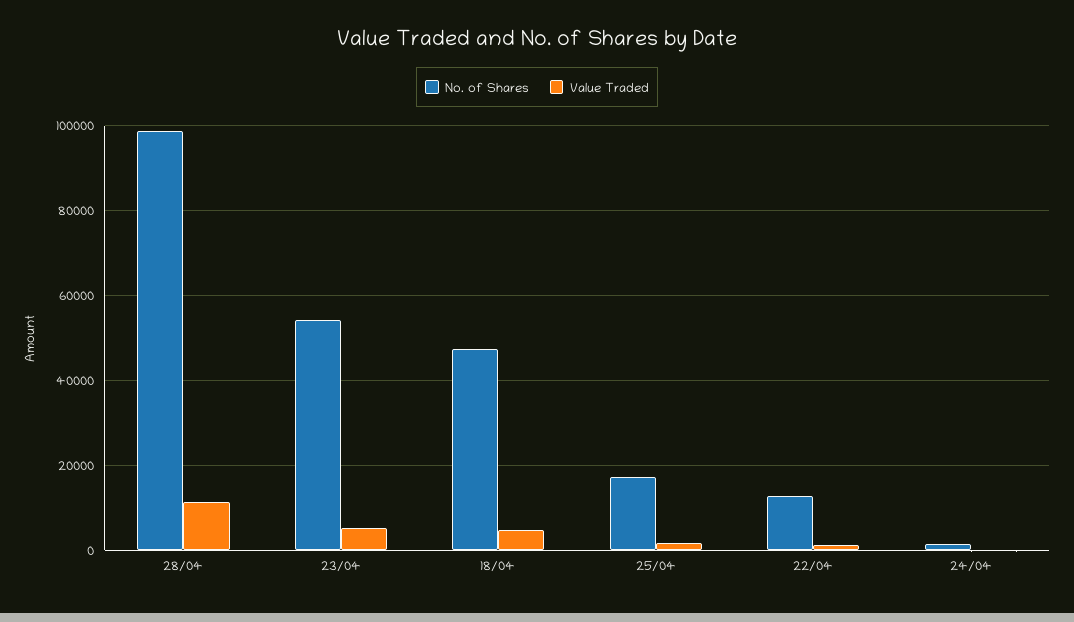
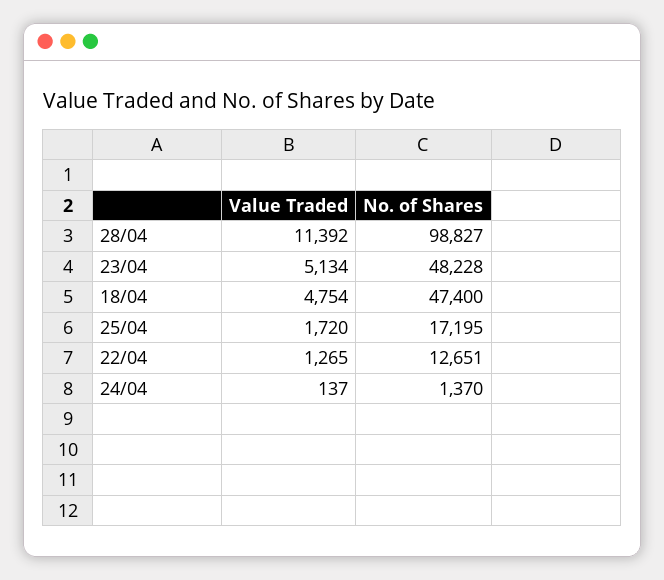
No. of Shares, 23/04: 54000 -> 48228

